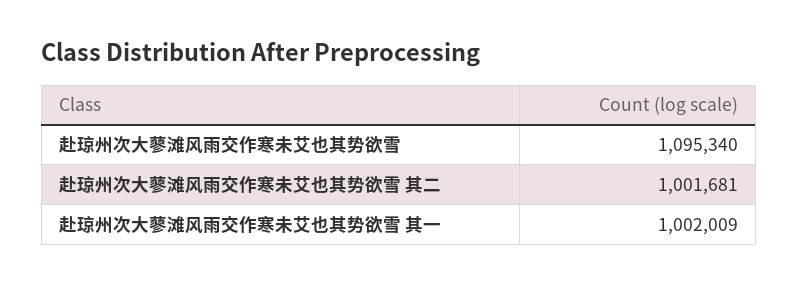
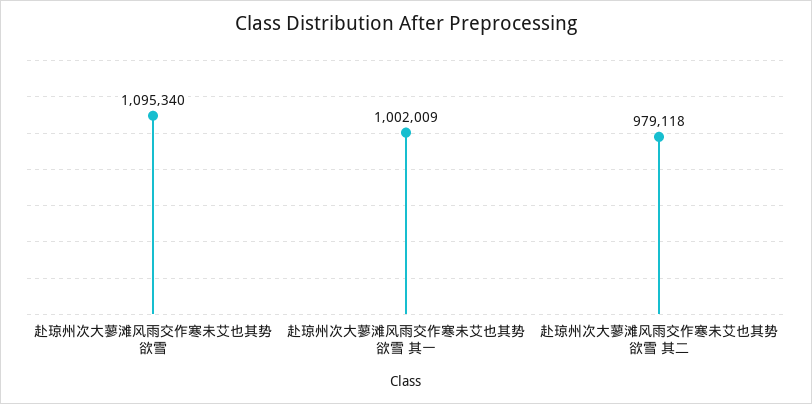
赴琼州次大蓼滩风雨交作寒未艾也其势欲雪 其二: 1001681 -> 979118

